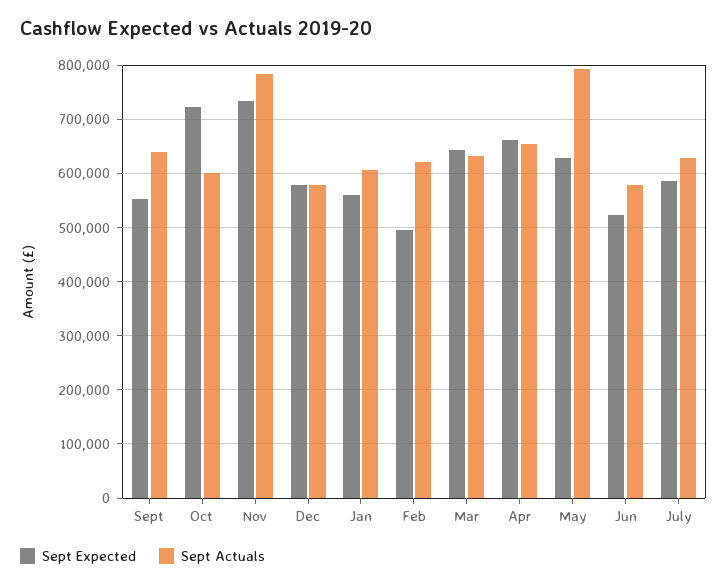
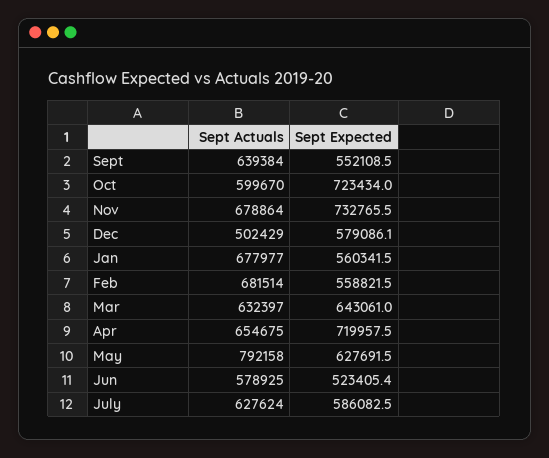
Sept Actuals, Nov: 780000 -> 678864
Sept Actuals, Dec: 580000 -> 502429
Sept Actuals, Jan: 600000 -> 677977
Sept Expected, Feb: 500000 -> 558821.5
Sept Actuals, Feb: 620000 -> 681514
Sept Expected, Apr: 660000 -> 719957.5

